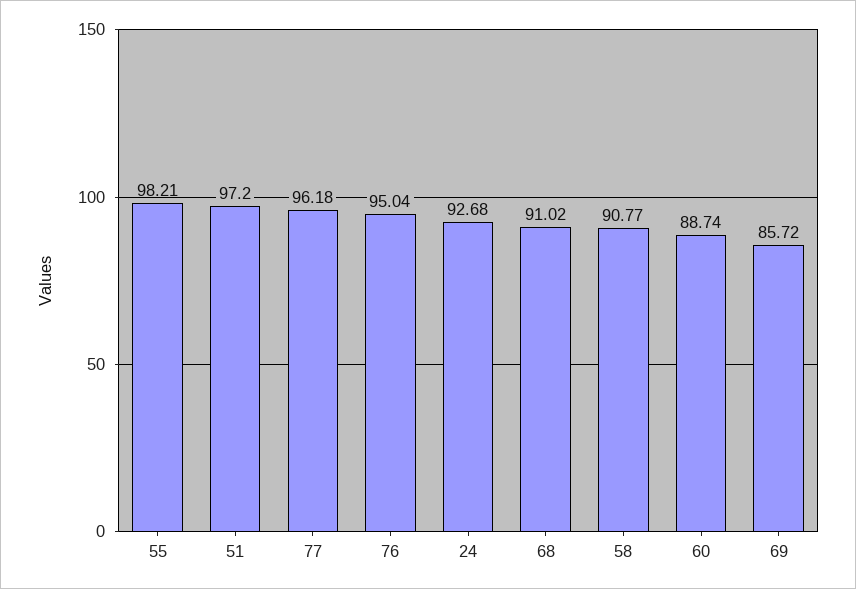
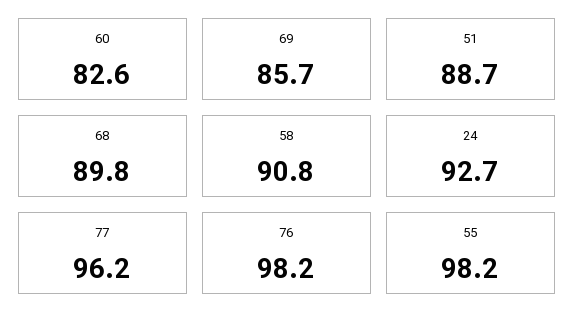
51: 97.2 -> 88.7
76: 95.04 -> 98.2
68: 91.02 -> 89.8
60: 88.74 -> 82.6

